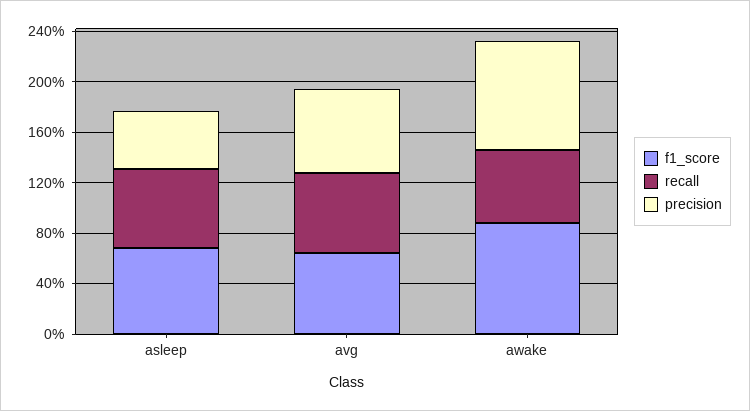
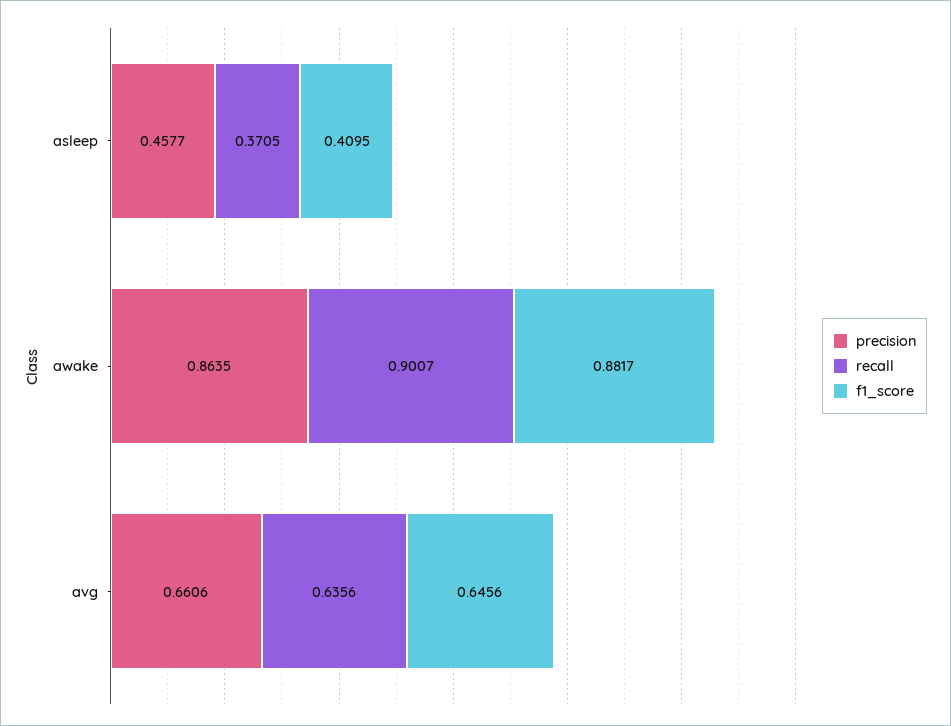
f1_score, asleep: 0.7 -> 0.4095
recall, asleep: 0.6 -> 0.3705
recall, awake: 0.6 -> 0.9007

